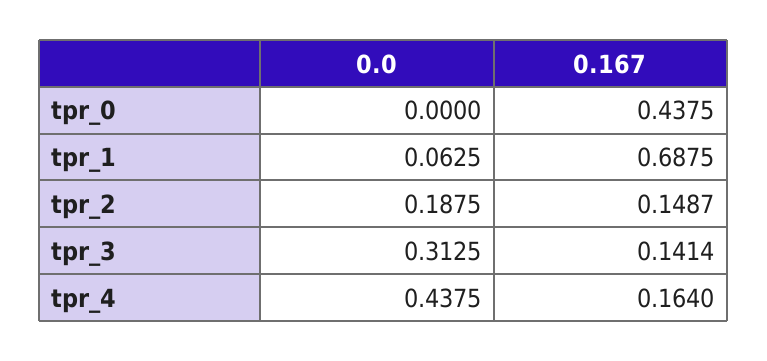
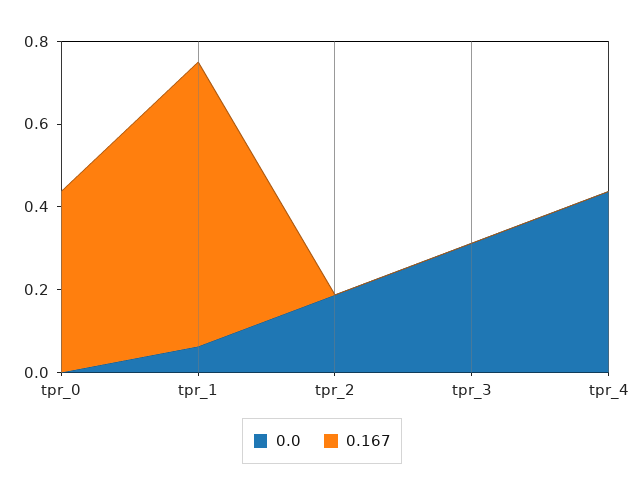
0.167, tpr_2: 0.1487 -> 0
0.167, tpr_3: 0.1414 -> 0
0.167, tpr_4: 0.164 -> 0

